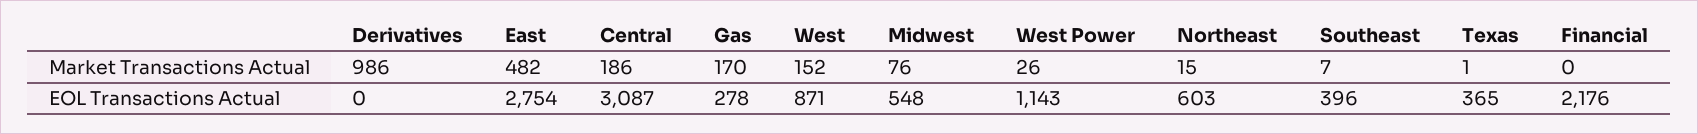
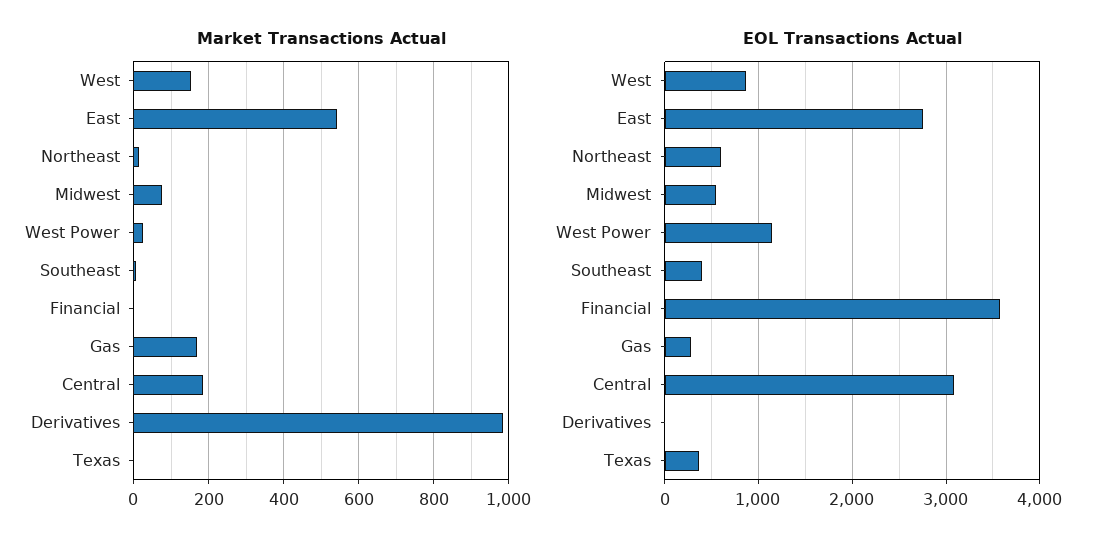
Market Transactions Actual, East: 482 -> 540
EOL Transactions Actual, Financial: 2176 -> 3600

